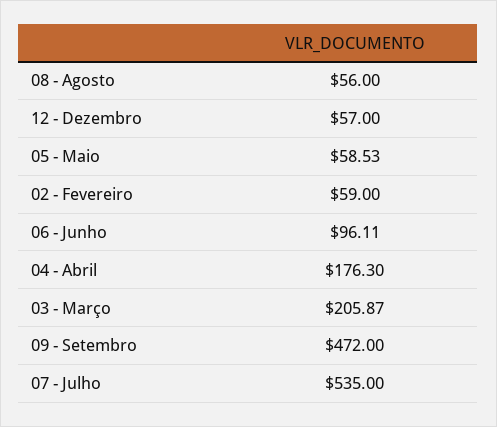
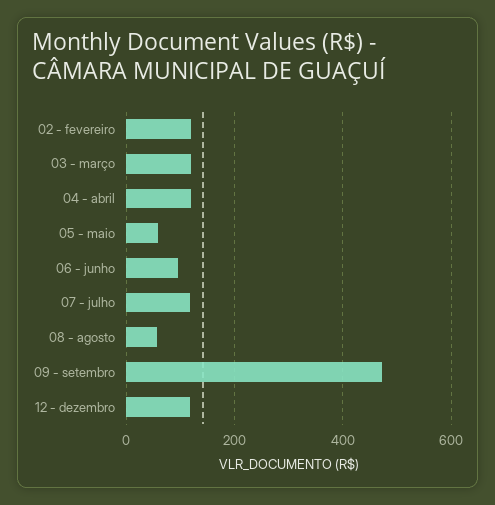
12 - Dezembro: 57 -> 120
02 - Fevereiro: 59 -> 120
04 - Abril: 176.3 -> 120
03 - Março: 205.87 -> 120
07 - Julho: 535 -> 120

